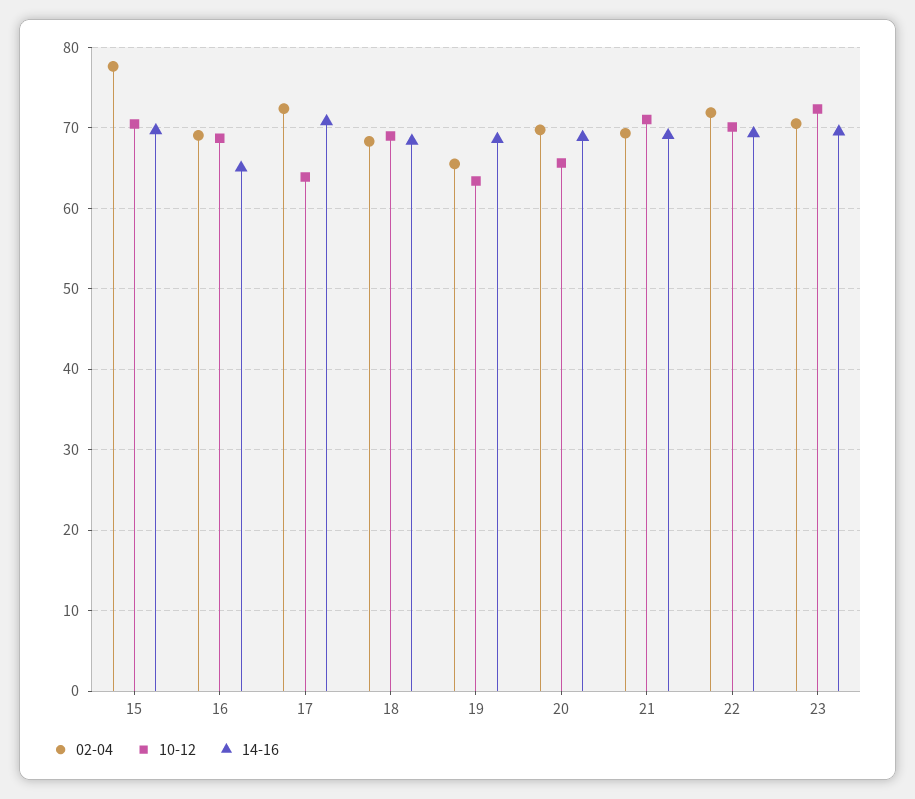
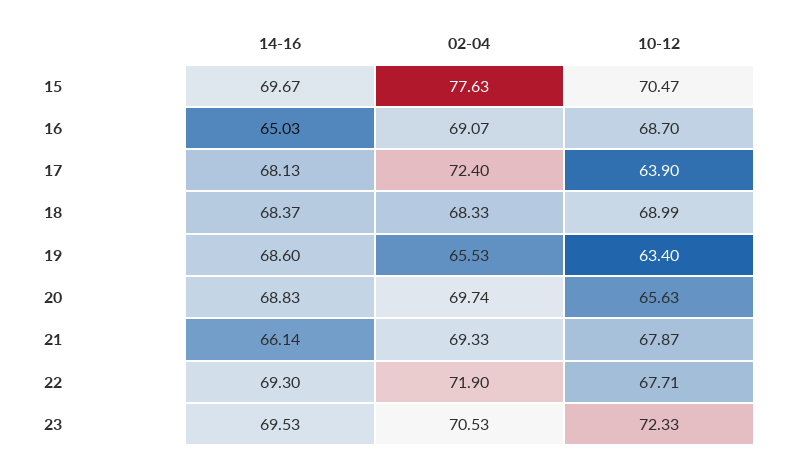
14-16, 17: 71 -> 68.13
10-12, 21: 71 -> 67.87
14-16, 21: 69 -> 66.14
10-12, 22: 70 -> 67.71

